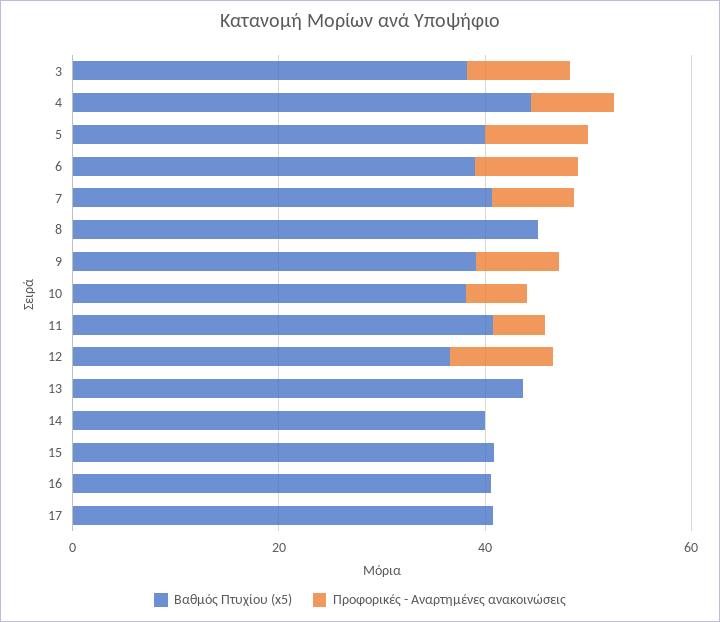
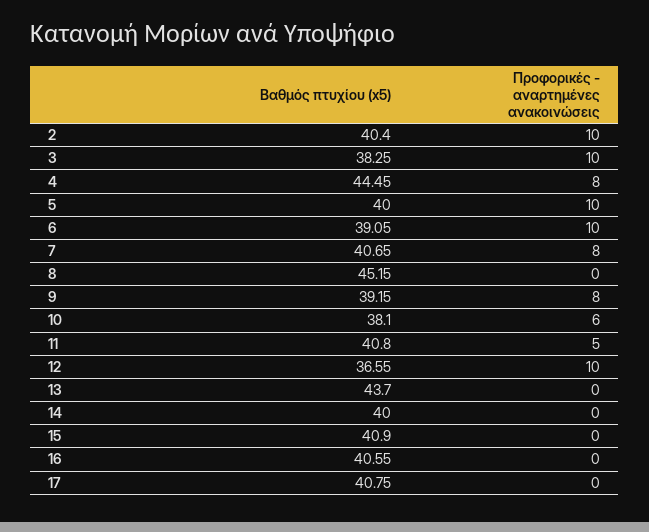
Βαθμός Πτυχίου (x5), 2: none -> 40.4
Προφορικές - Αναρτημένες ανακοινώσεις, 2: none -> 10

